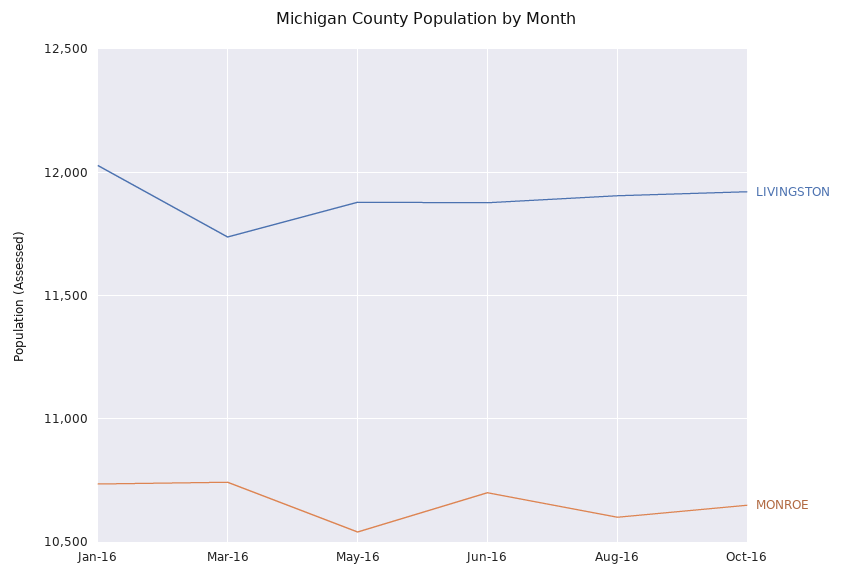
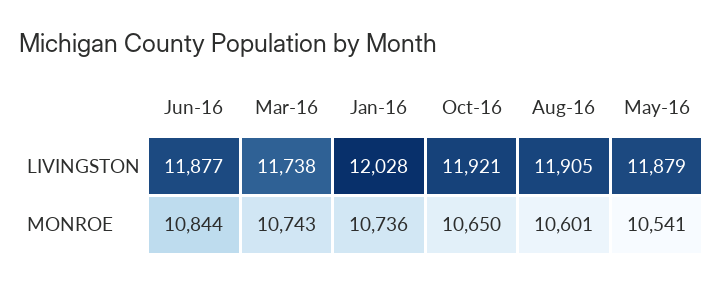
MONROE, Jun-16: 10700 -> 10844

